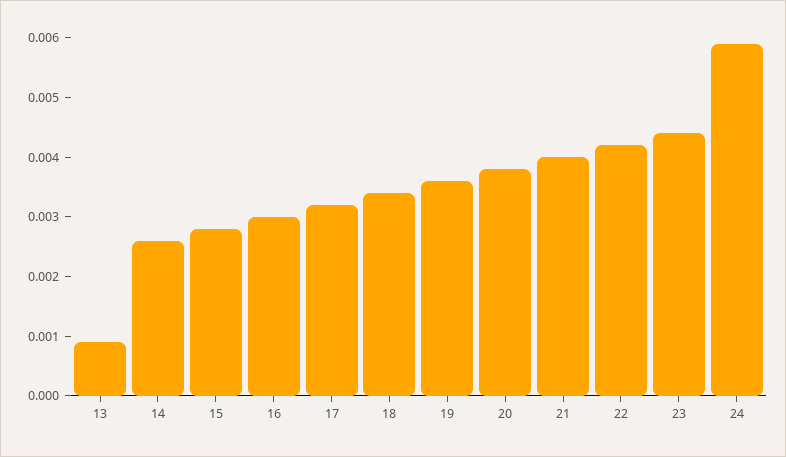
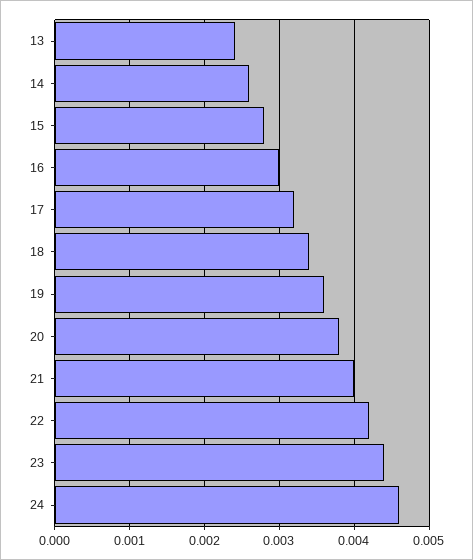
13: 0.001 -> 0.0024
24: 0.006 -> 0.0046

